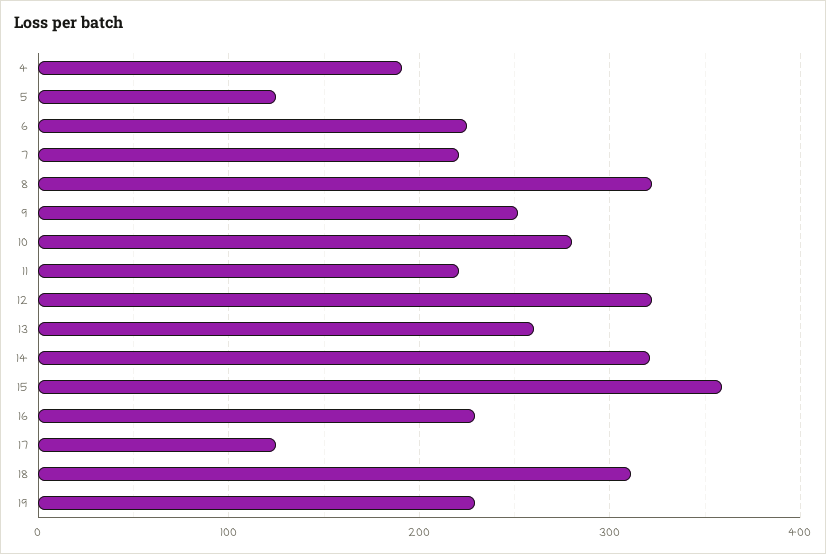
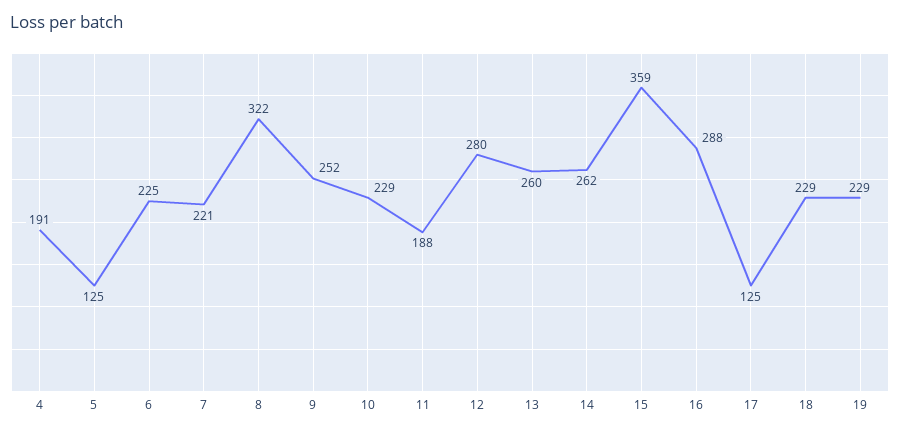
10: 280 -> 229
11: 220 -> 188
12: 320 -> 280
14: 320 -> 262
16: 230 -> 288
18: 310 -> 229

